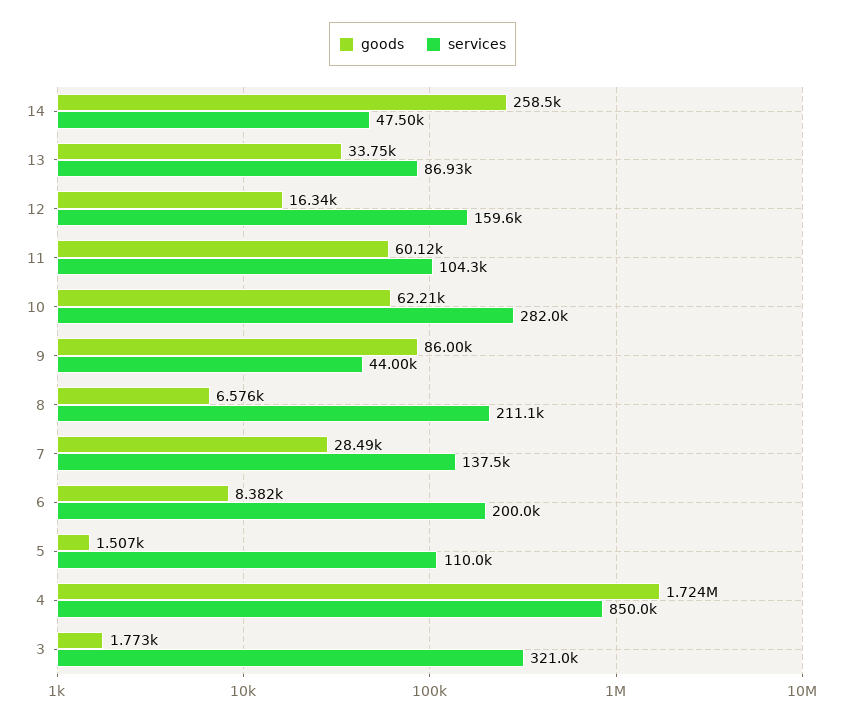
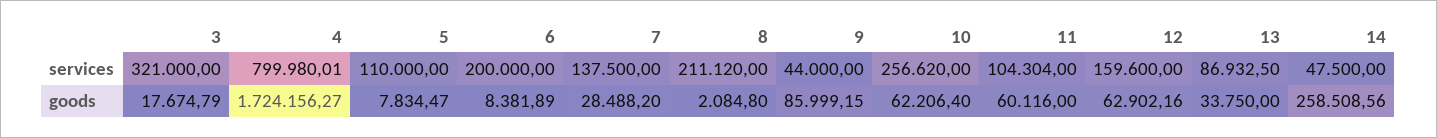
goods, 12: 16340 -> 62902.16
services, 10: 282000 -> 256620
goods, 8: 6576 -> 2084.8
goods, 5: 1507 -> 7834.47
services, 4: 850000 -> 799980.01
goods, 3: 1773 -> 17674.79

